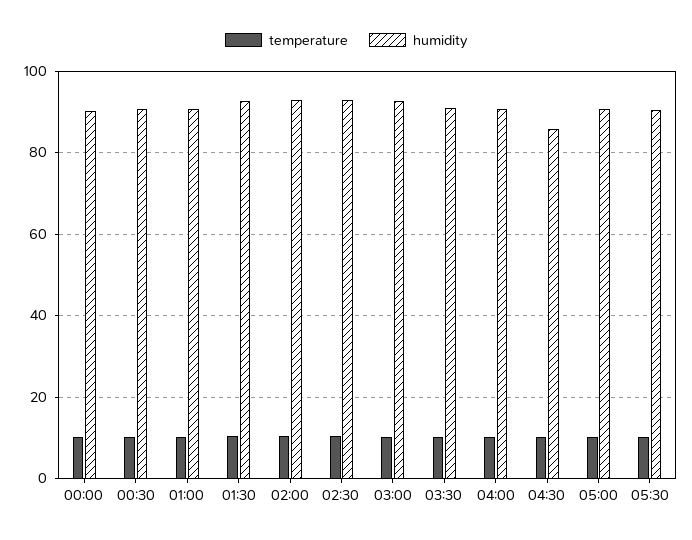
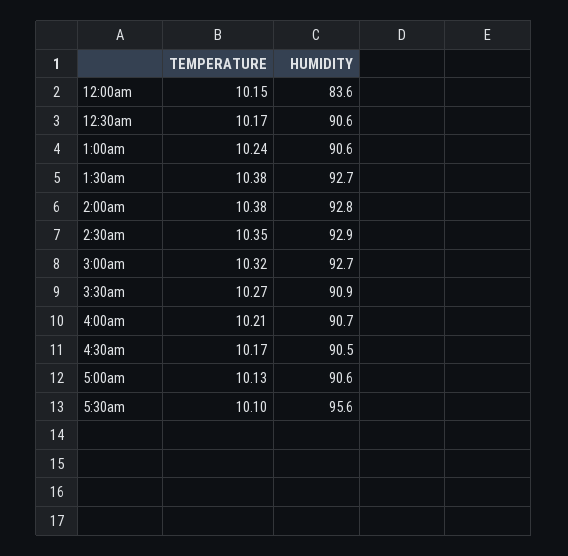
humidity, 00:00: 90 -> 83.6
humidity, 04:30: 86 -> 90.5
humidity, 05:30: 90 -> 95.6

